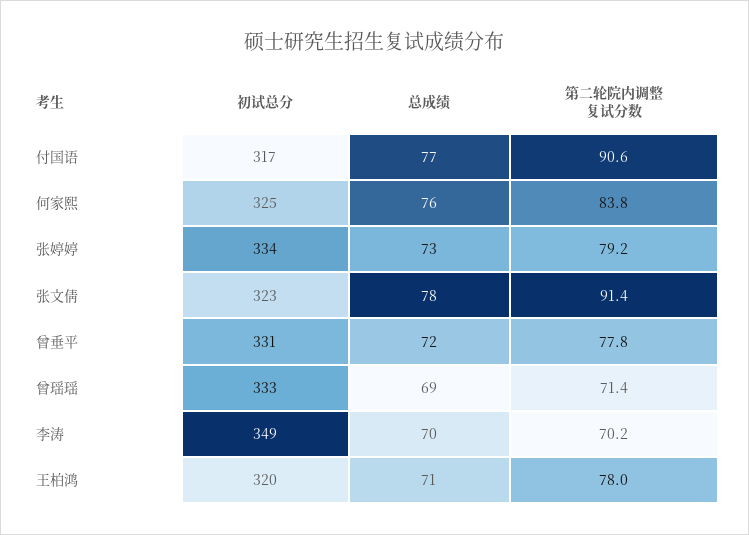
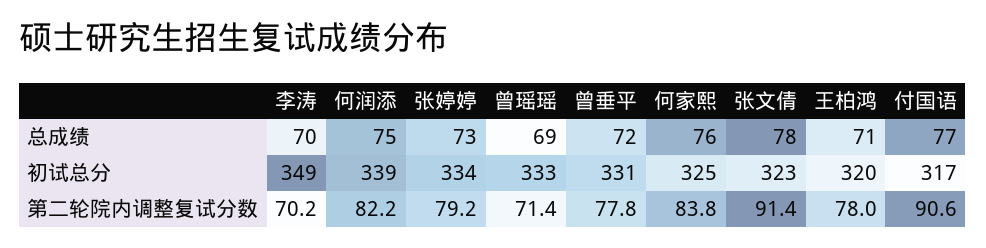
总成绩, 何润添: none -> 75
初试总分, 何润添: none -> 339
第二轮院内调整复试分数, 何润添: none -> 82.2

